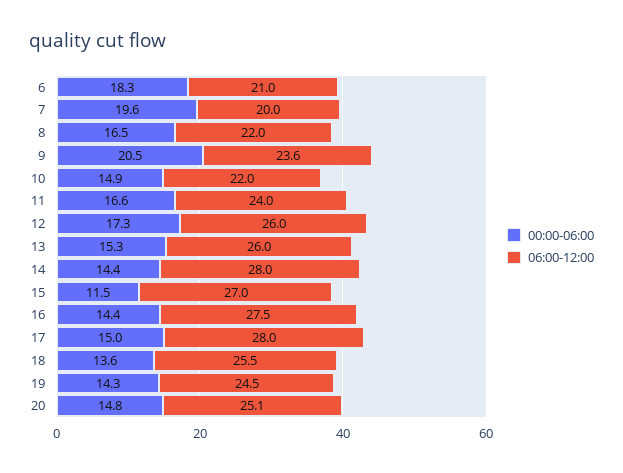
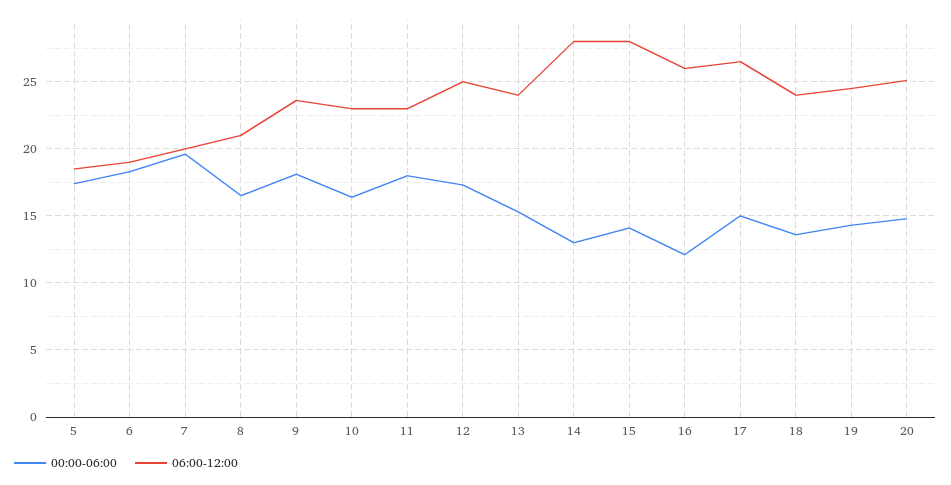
06:00-12:00, 6: 21 -> 19
06:00-12:00, 8: 22 -> 21
00:00-06:00, 9: 20.5 -> 18
00:00-06:00, 10: 14.9 -> 16.5
06:00-12:00, 10: 22 -> 23
00:00-06:00, 11: 16.6 -> 18
06:00-12:00, 11: 24 -> 23
06:00-12:00, 12: 26 -> 25
06:00-12:00, 13: 26 -> 24
00:00-06:00, 14: 14.4 -> 13
00:00-06:00, 15: 11.5 -> 14
06:00-12:00, 15: 27 -> 28
00:00-06:00, 16: 14.4 -> 12
06:00-12:00, 16: 27.5 -> 26
06:00-12:00, 17: 28 -> 26.5
06:00-12:00, 18: 25.5 -> 24
00:00-06:00, 5: none -> 17.5
06:00-12:00, 5: none -> 18.5

